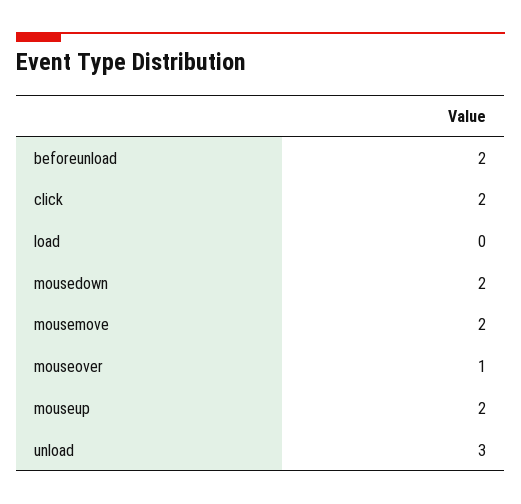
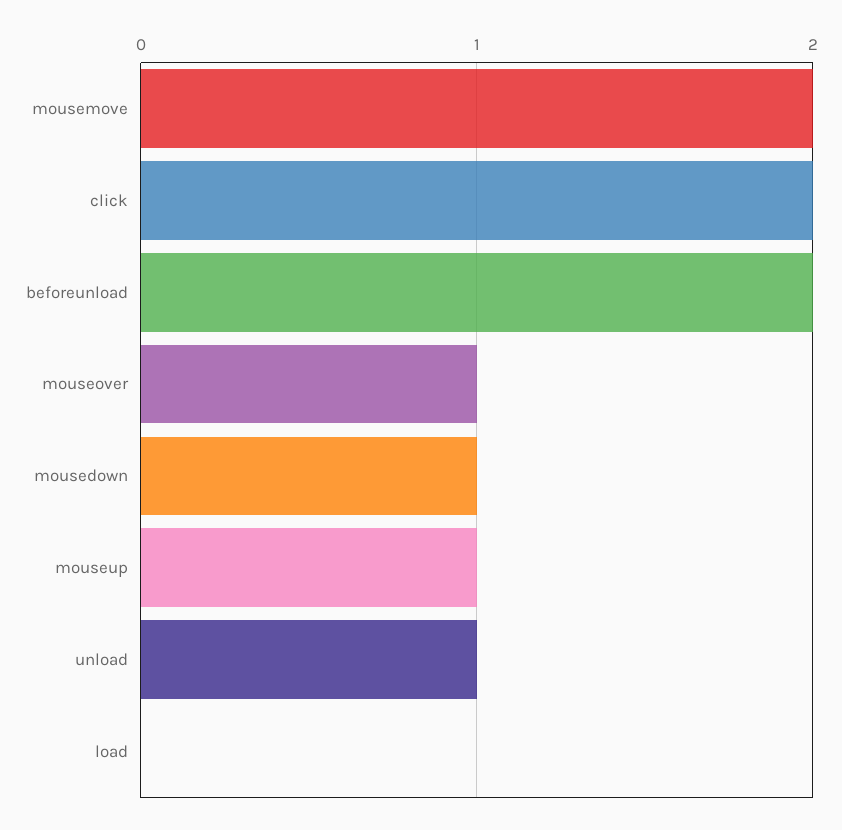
mousedown: 2 -> 1
mouseup: 2 -> 1
unload: 3 -> 1

